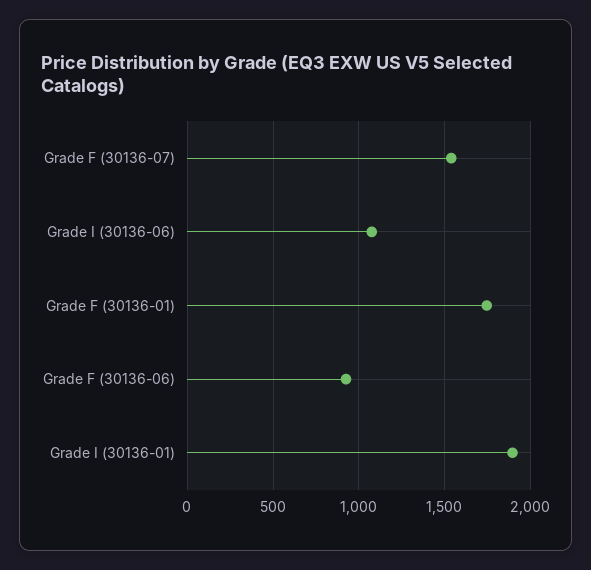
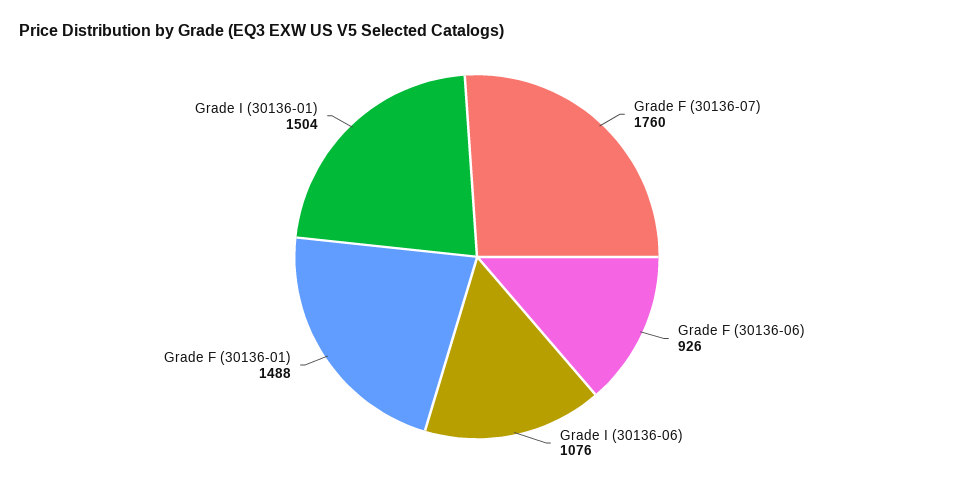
Grade F (30136-07): 1550 -> 1760
Grade F (30136-01): 1750 -> 1488
Grade I (30136-01): 1900 -> 1504

